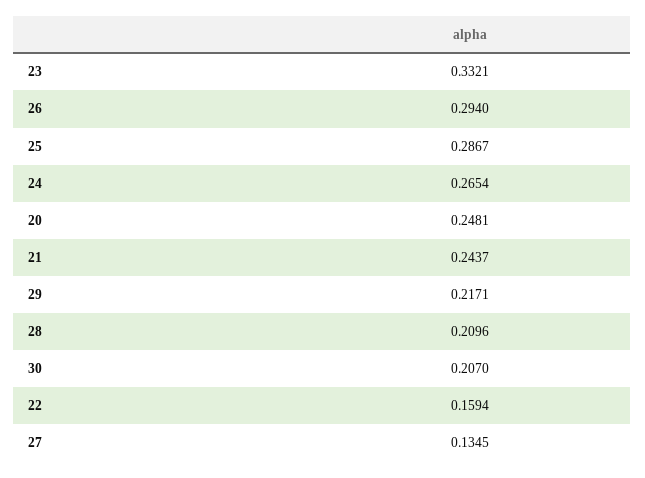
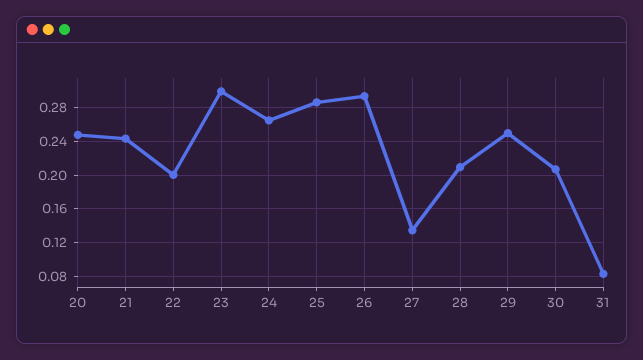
23: 0.3321 -> 0.3
29: 0.2171 -> 0.25
22: 0.1594 -> 0.2
31: none -> 0.08

